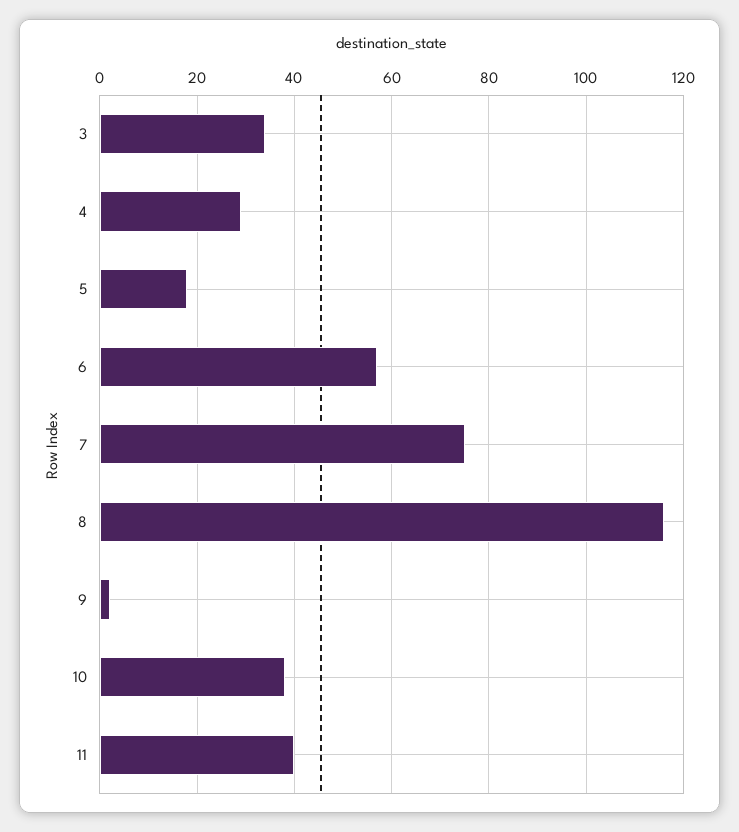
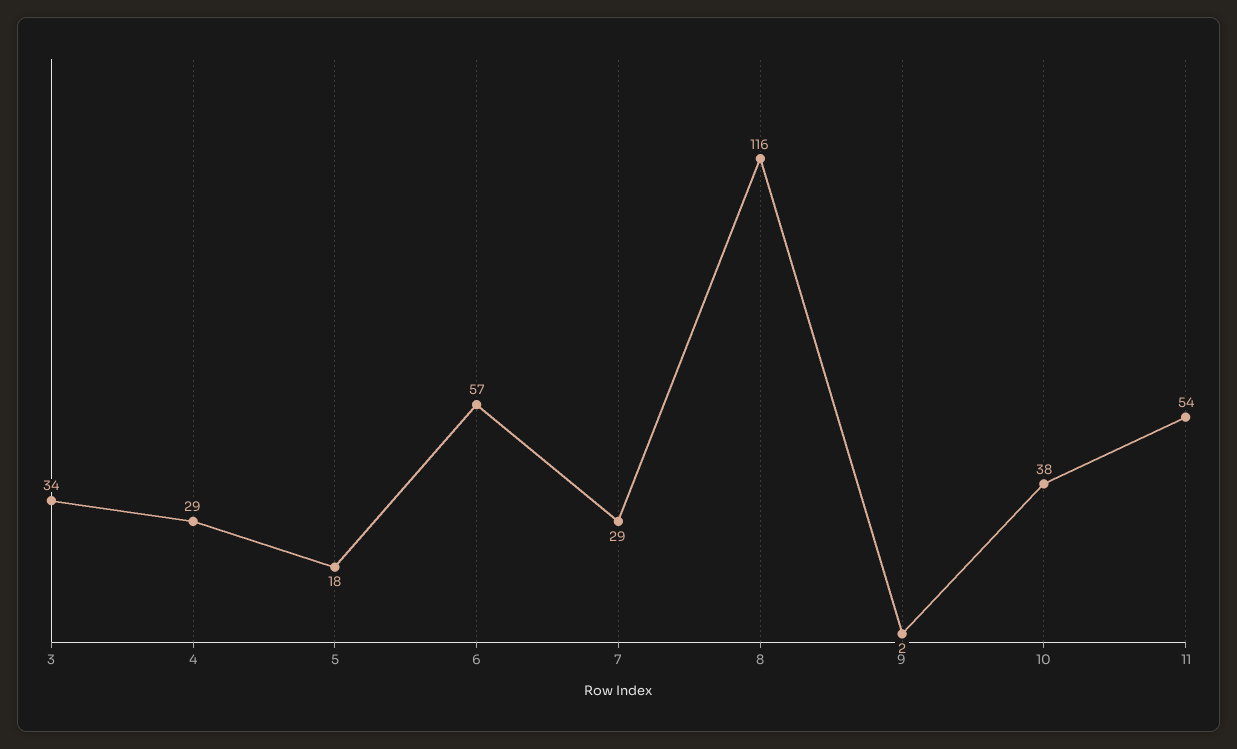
7: 75 -> 29
11: 40 -> 54

